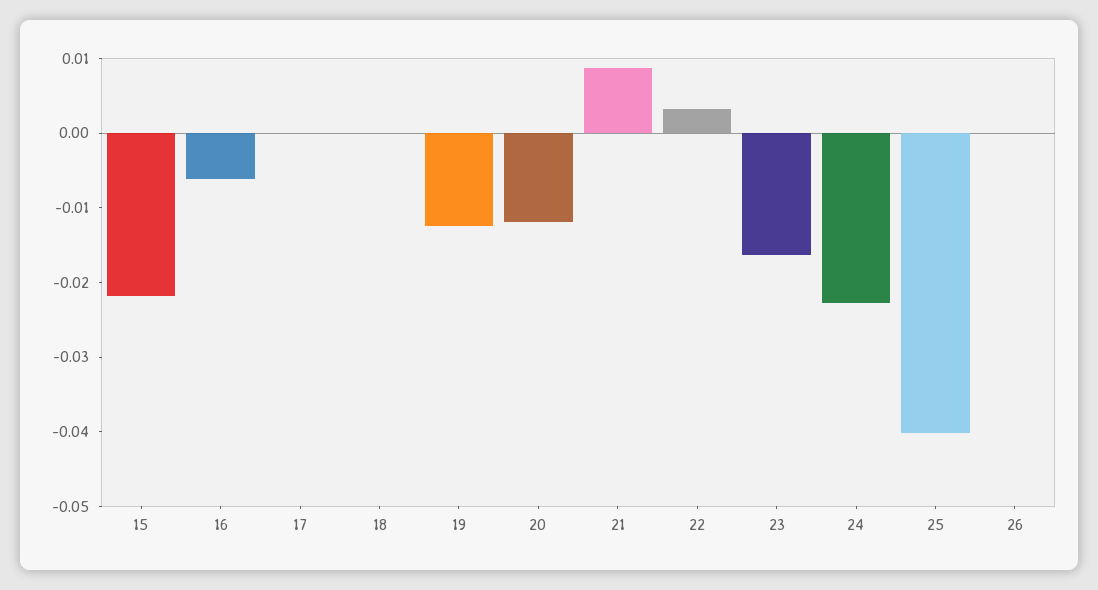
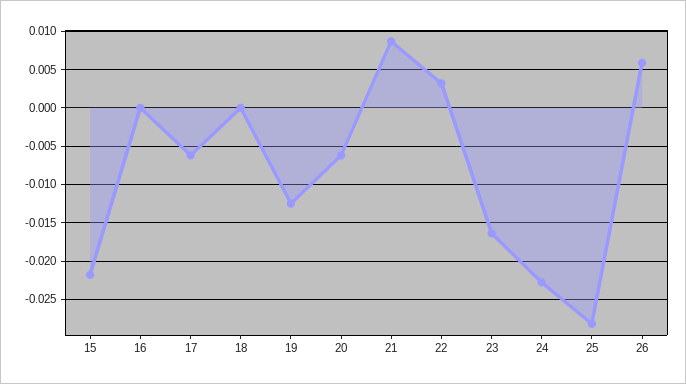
16: -0.006 -> 0
17: 0 -> -0.006
20: -0.012 -> -0.006
25: -0.04 -> -0.028
26: 0 -> 0.006

